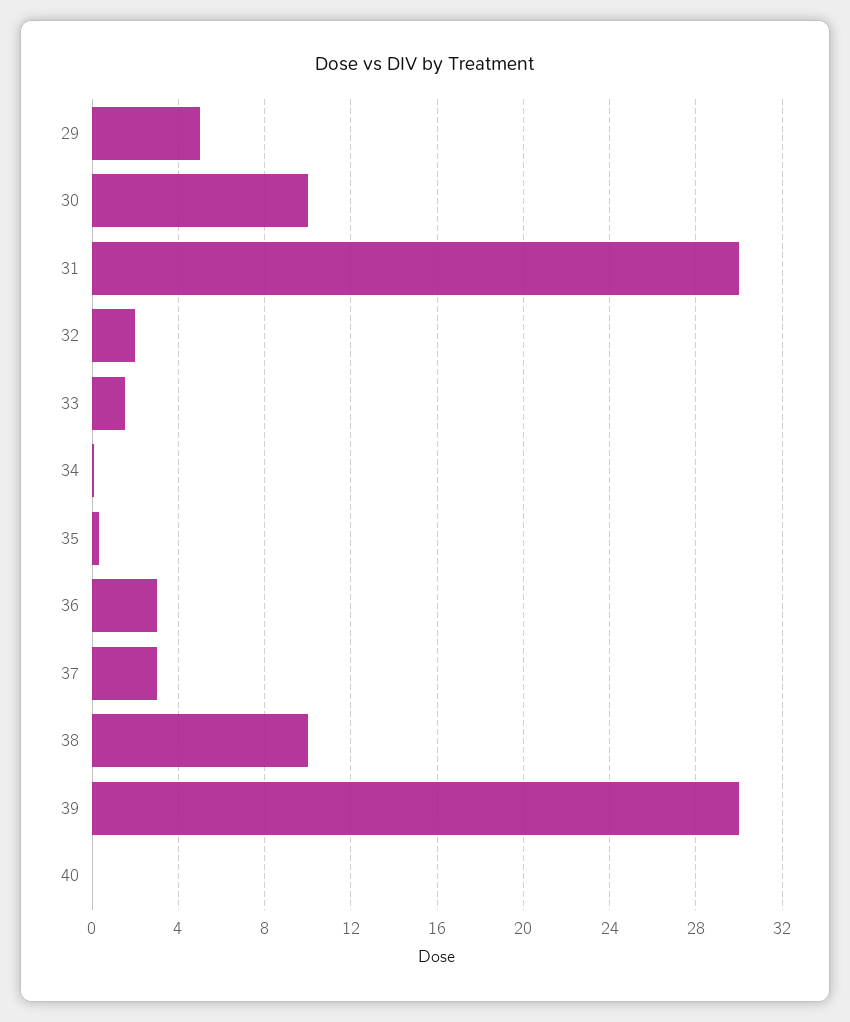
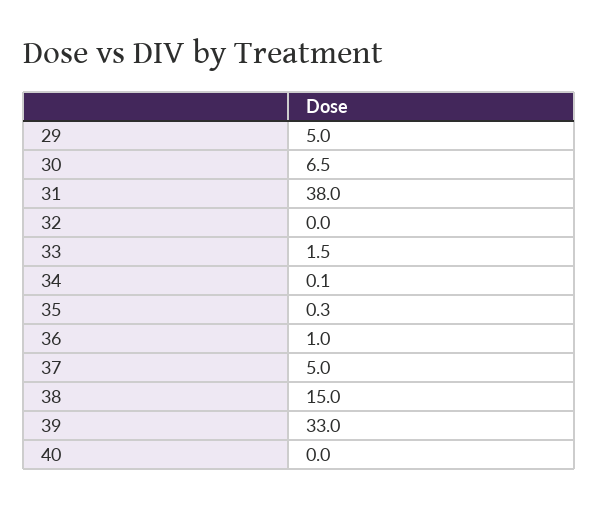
30: 10 -> 6.5
31: 30 -> 38
32: 2 -> 0
36: 3 -> 1
37: 3 -> 5
38: 10 -> 15
39: 30 -> 33

